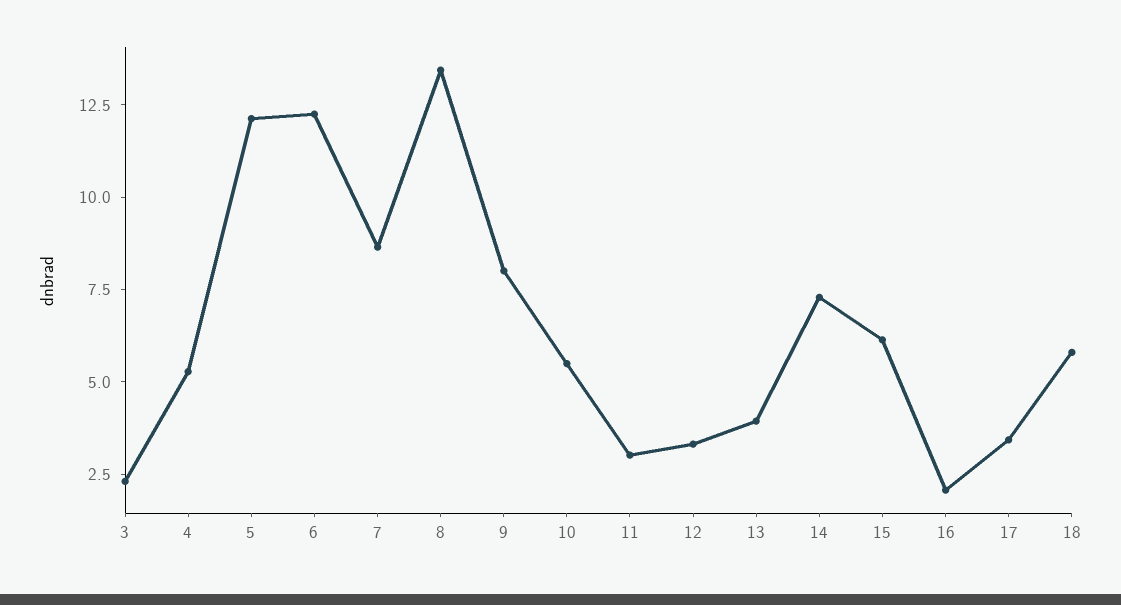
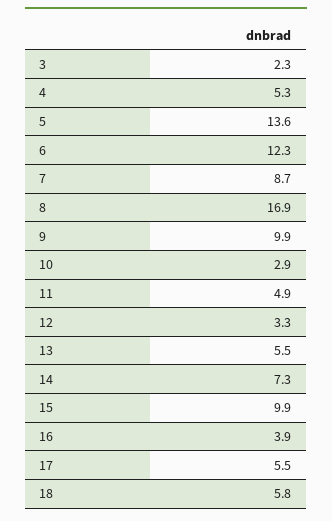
5: 12 -> 13.6
8: 13.5 -> 16.9
9: 8 -> 9.9
10: 5.5 -> 2.9
11: 3 -> 4.9
13: 4 -> 5.5
15: 6 -> 9.9
16: 2 -> 3.9
17: 3.5 -> 5.5

